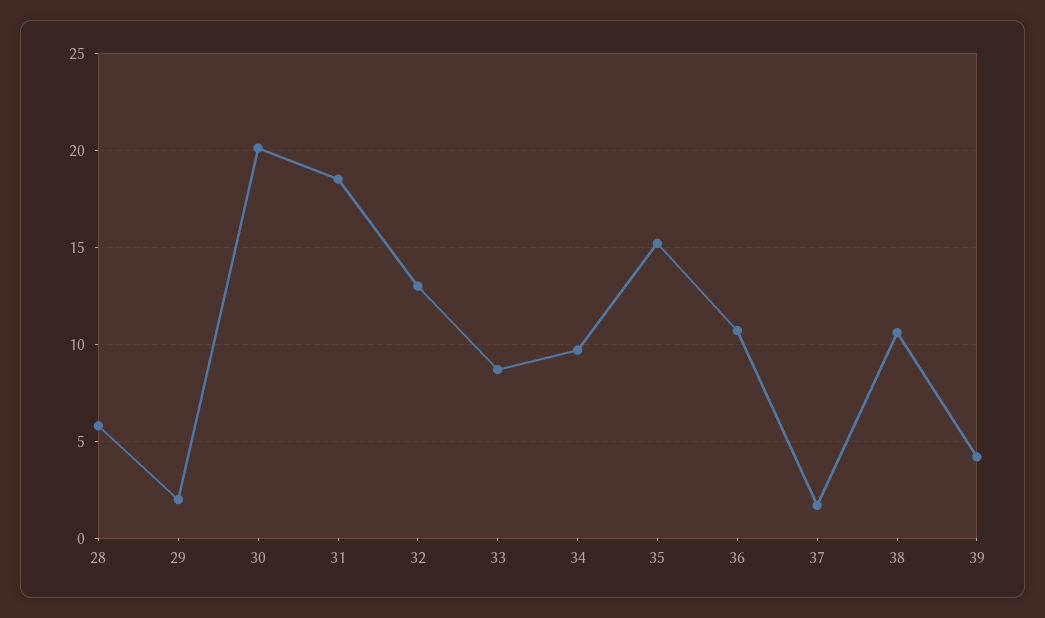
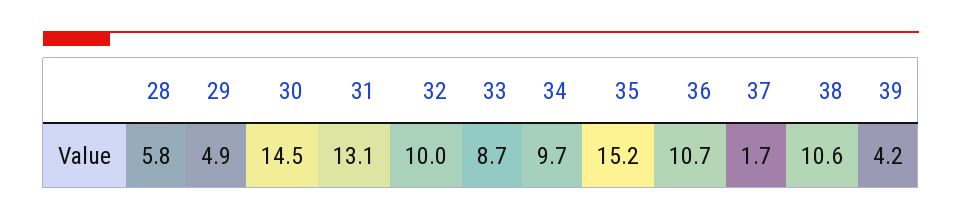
29: 2 -> 4.9
30: 20 -> 14.5
31: 18.5 -> 13.1
32: 13 -> 10

